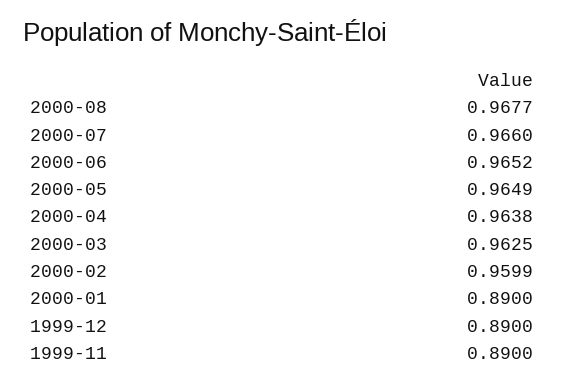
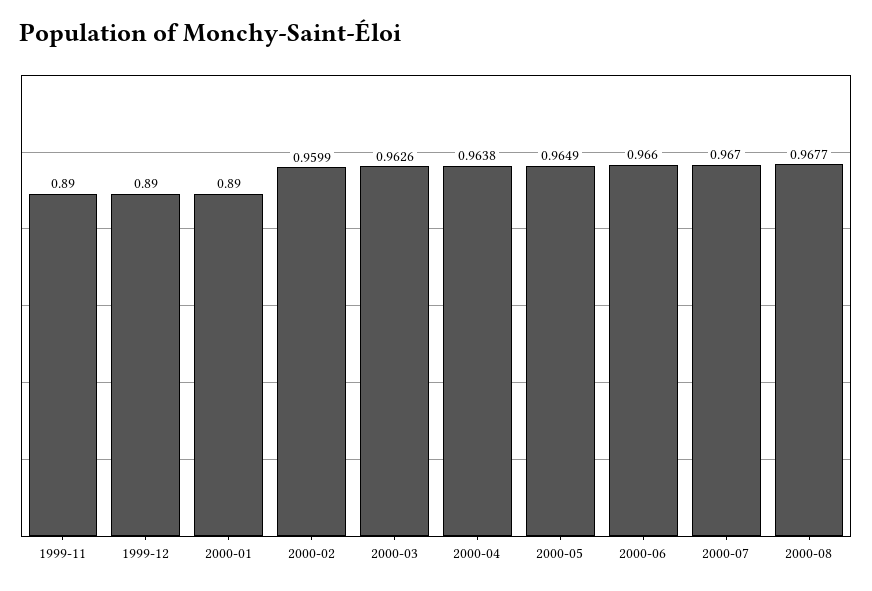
2000-07: 0.966 -> 0.967
2000-06: 0.9652 -> 0.966
2000-03: 0.9625 -> 0.9626

